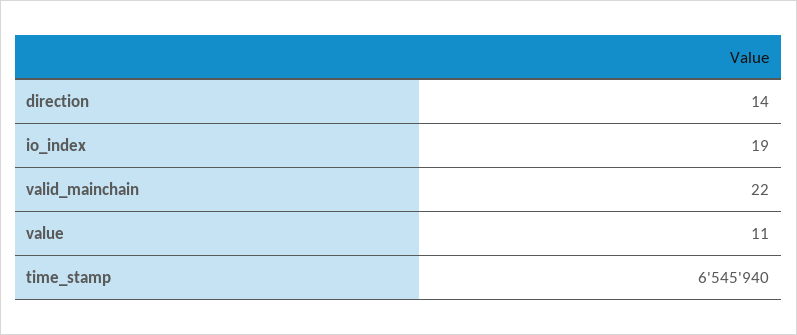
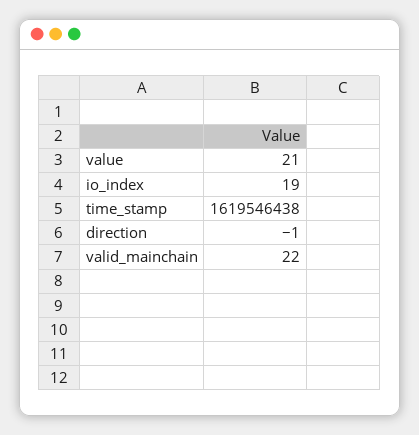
direction: 14 -> -1
value: 11 -> 21
time_stamp: 6545940 -> 1619546438

